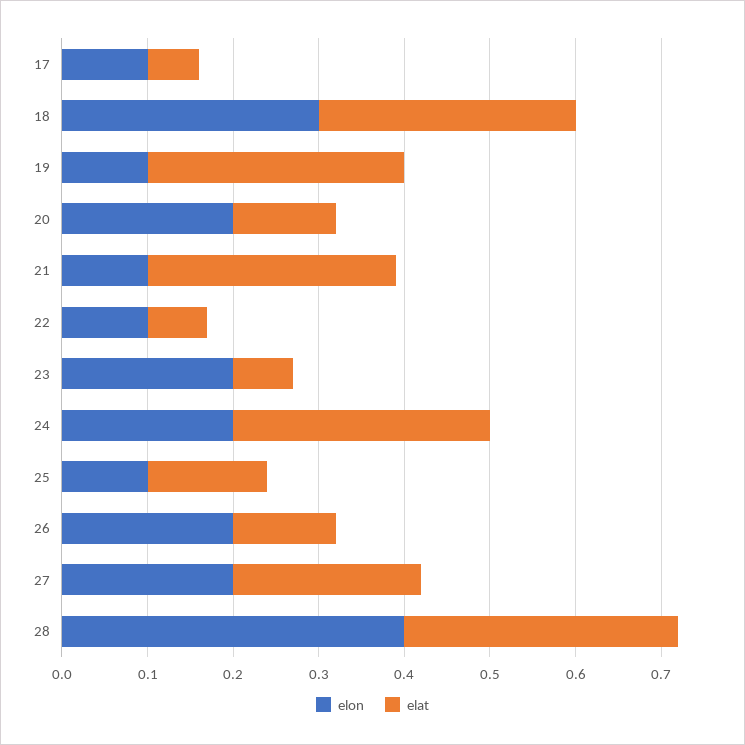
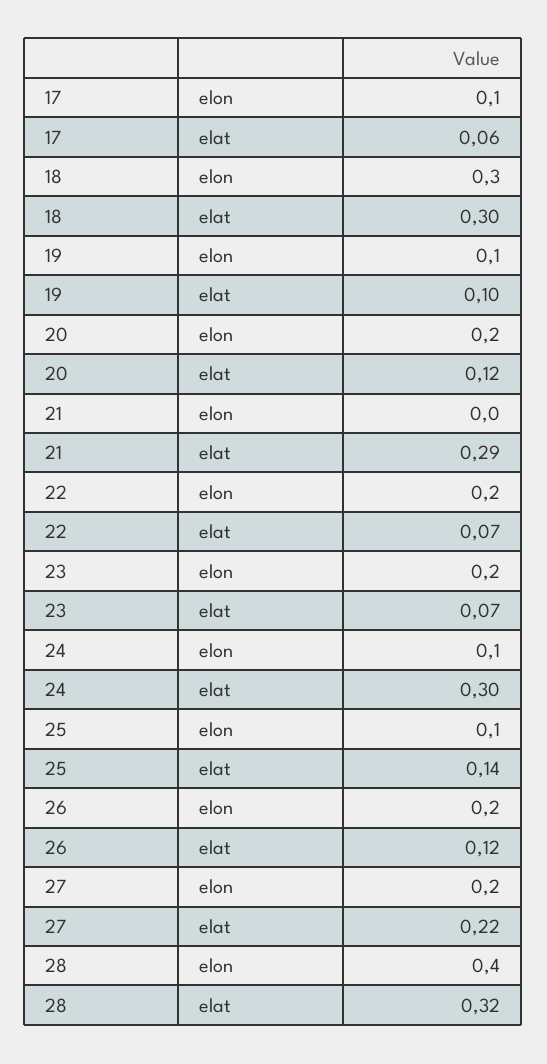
elat, 19: 0.3 -> 0.1
elon, 21: 0.1 -> 0
elon, 22: 0.1 -> 0.2
elon, 24: 0.2 -> 0.1

